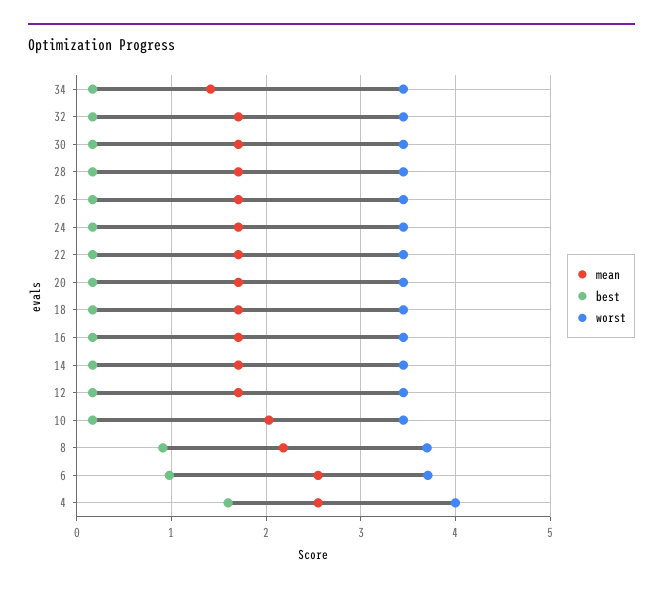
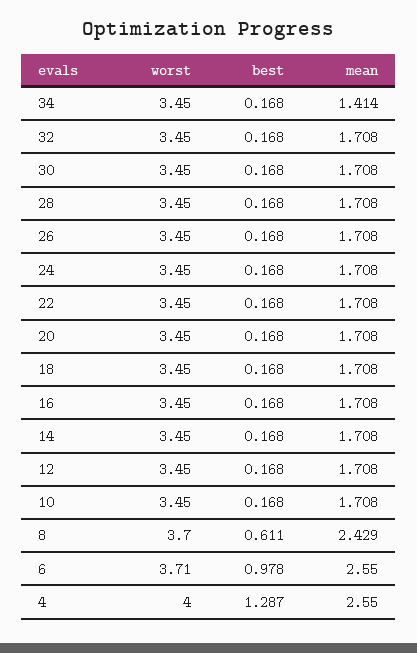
mean, 10: 2 -> 1.708
mean, 8: 2.2 -> 2.429
best, 8: 0.9 -> 0.611
best, 4: 1.6 -> 1.287

